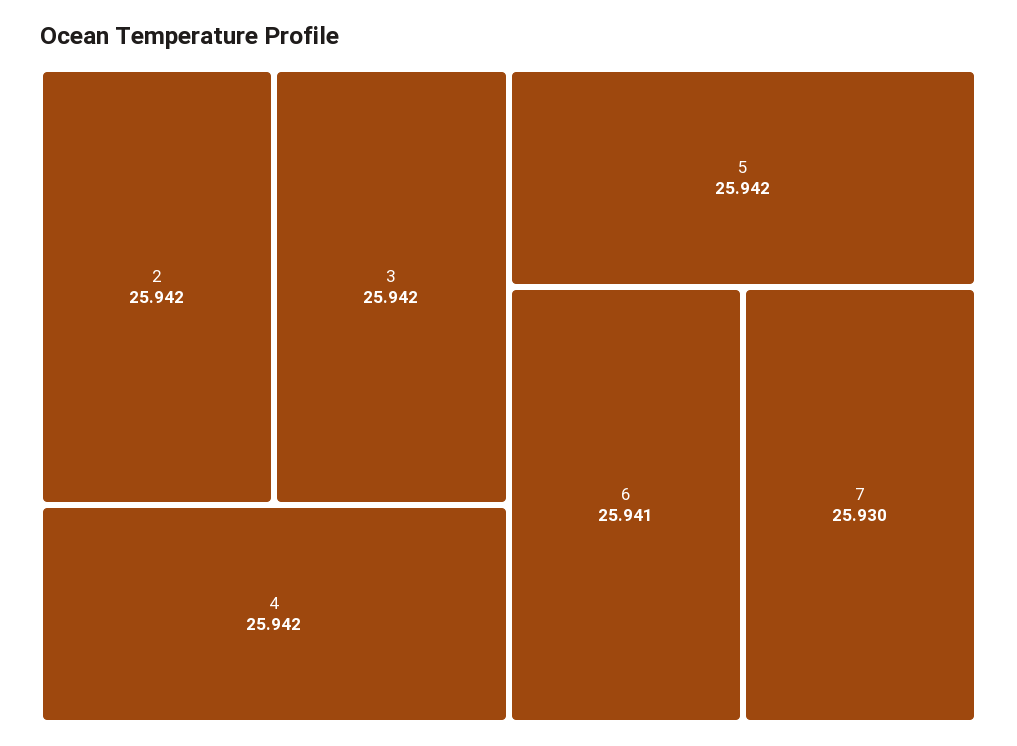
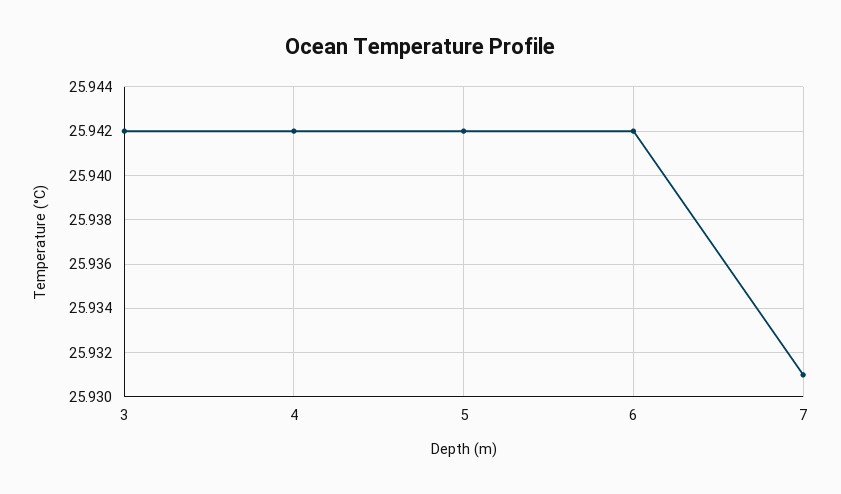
2: 25.942 -> none
6: 25.941 -> 25.942
7: 25.93 -> 25.931

